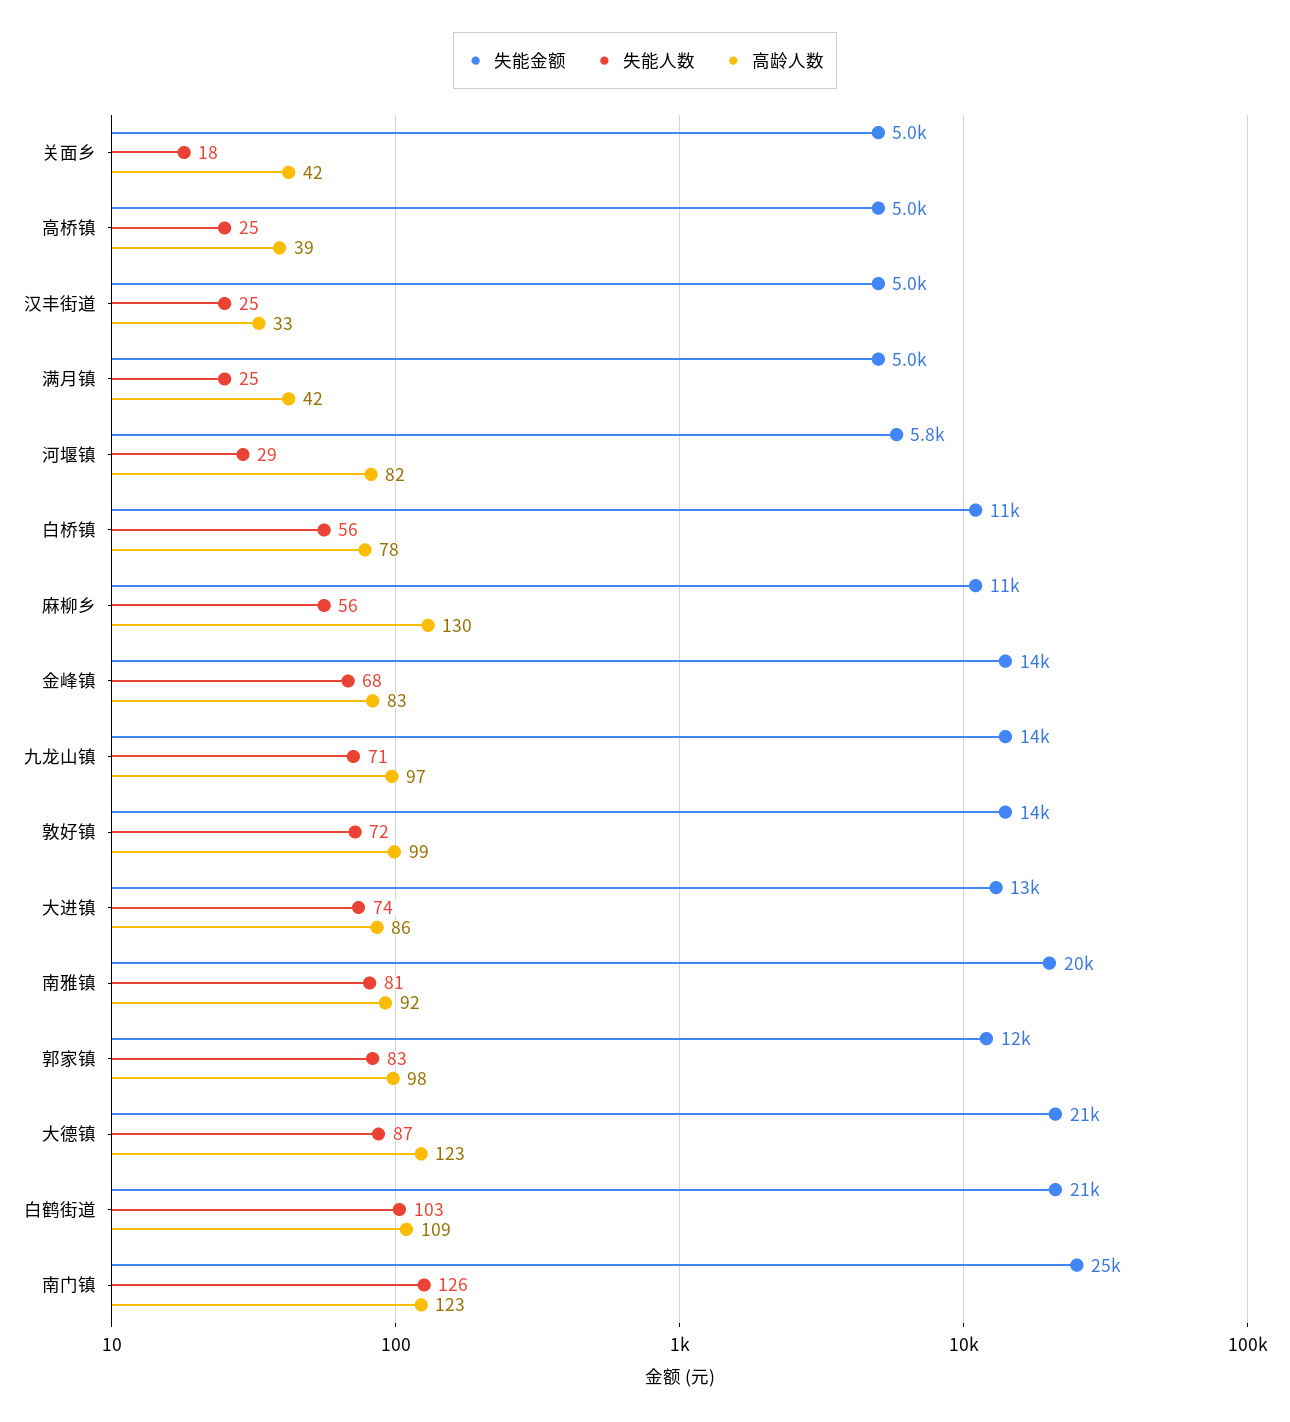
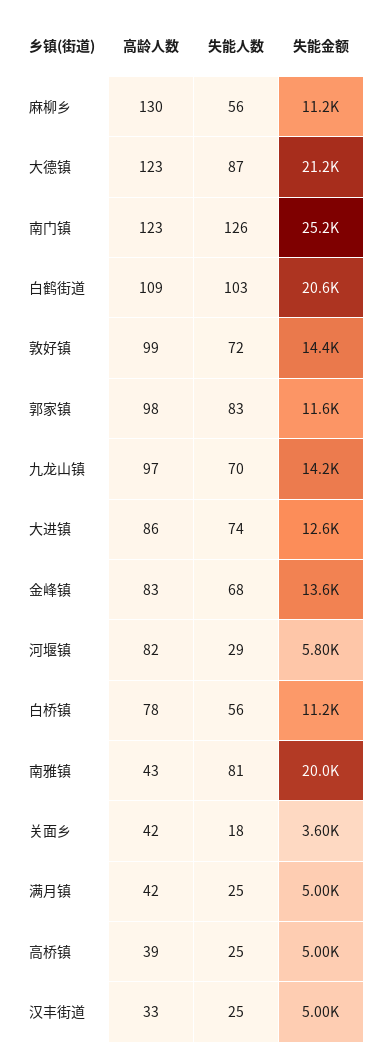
失能金额, 关面乡: 5000 -> 3600
失能人数, 九龙山镇: 71 -> 70
高龄人数, 南雅镇: 92 -> 43

